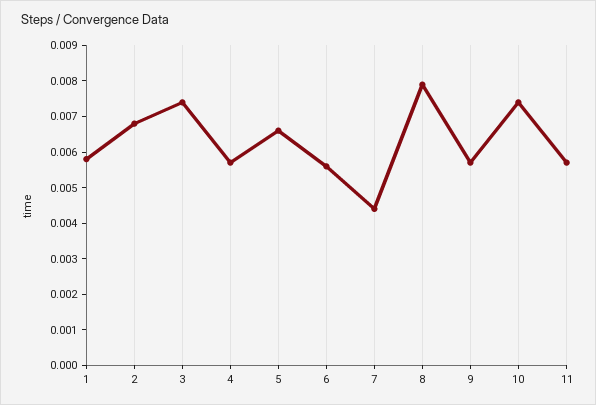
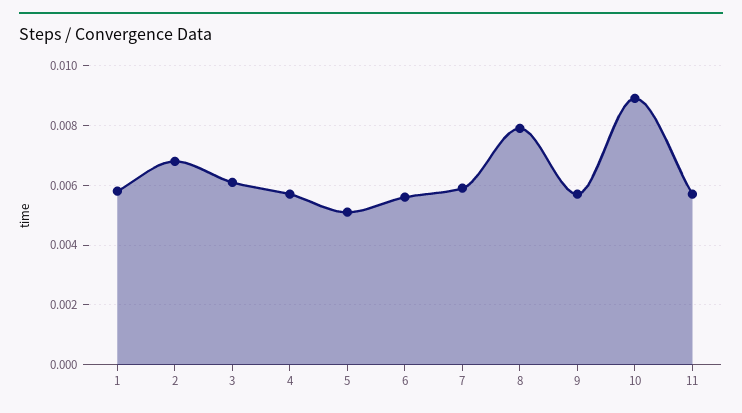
3: 0.0075 -> 0.006
5: 0.0065 -> 0.005
7: 0.0045 -> 0.006
10: 0.0075 -> 0.009

